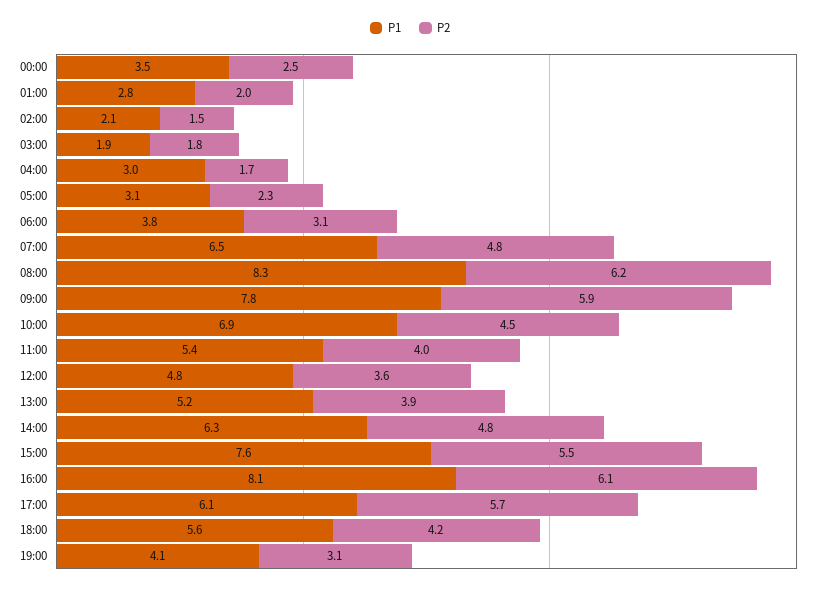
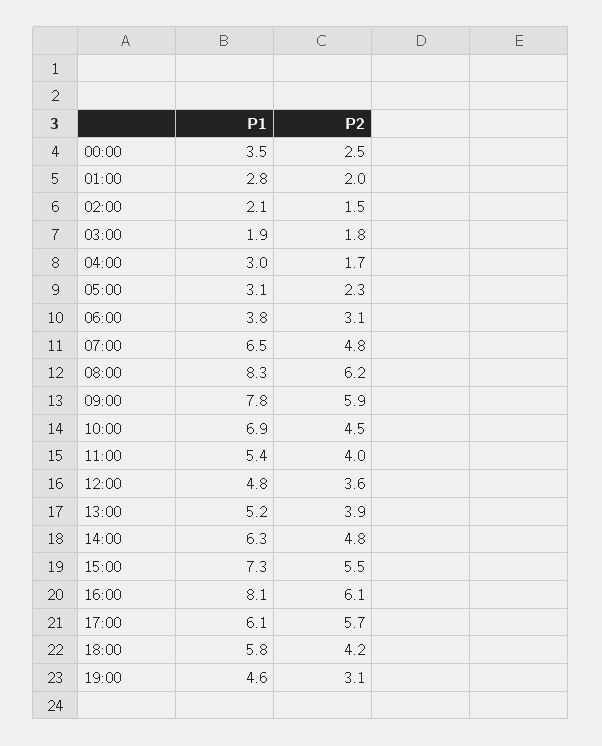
P1, 15:00: 7.6 -> 7.3
P1, 18:00: 5.6 -> 5.8
P1, 19:00: 4.1 -> 4.6

